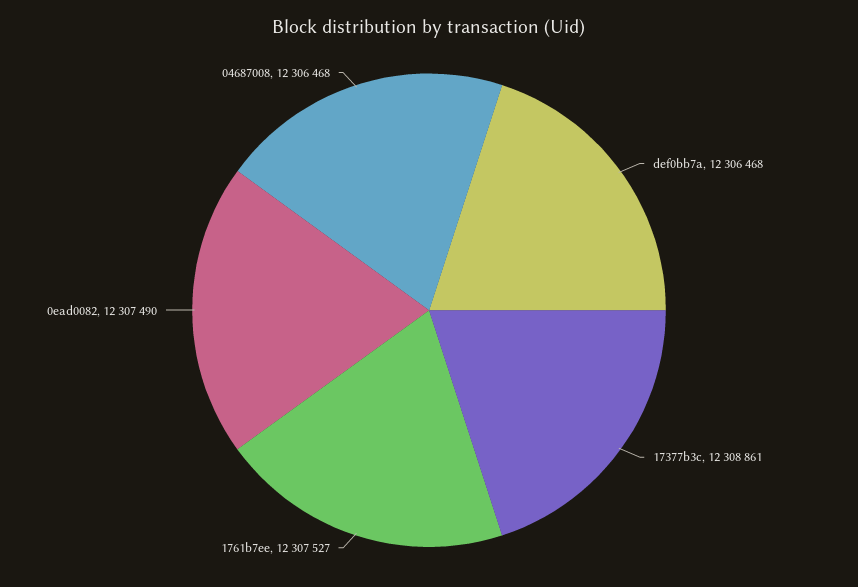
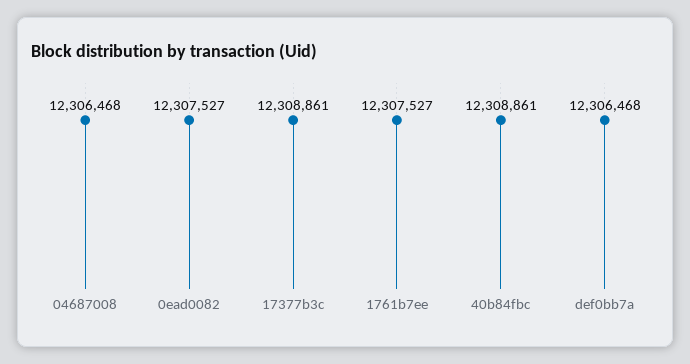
0ead0082: 12307490 -> 12307527
40b84fbc: none -> 12308861

